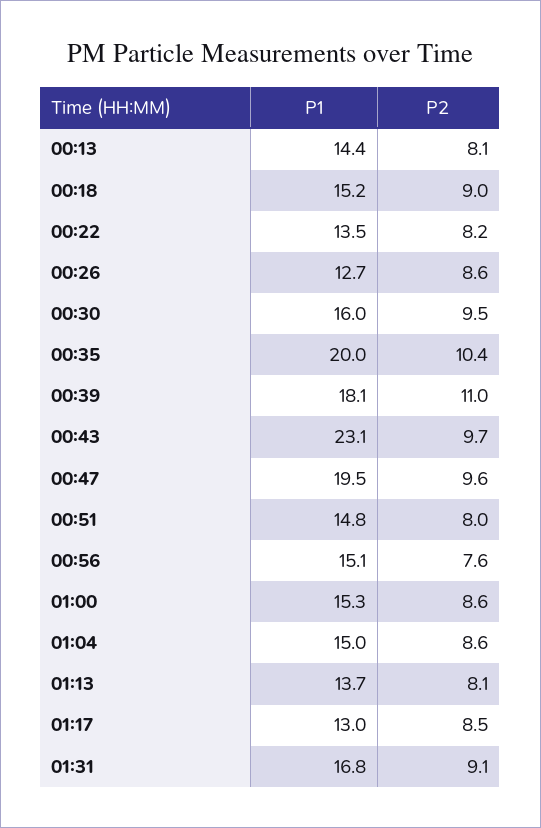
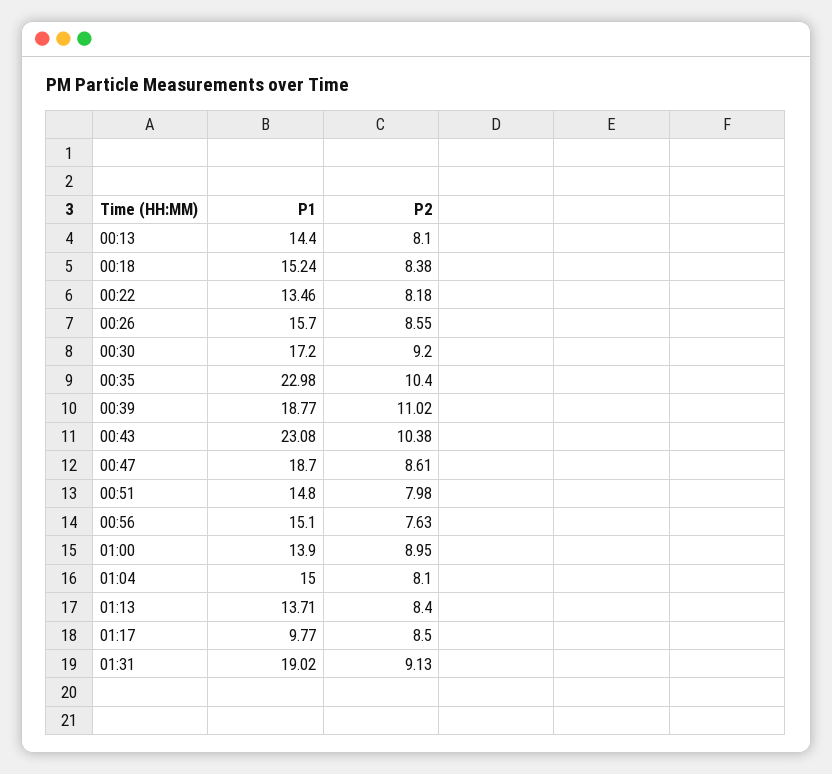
P2, 00:18: 9 -> 8.38
P1, 00:26: 12.7 -> 15.7
P1, 00:30: 16 -> 17.2
P2, 00:30: 9.5 -> 9.2
P1, 00:35: 20 -> 22.98
P1, 00:39: 18.1 -> 18.77
P2, 00:43: 9.7 -> 10.38
P1, 00:47: 19.5 -> 18.7
P2, 00:47: 9.6 -> 8.61
P1, 01:00: 15.3 -> 13.9
P2, 01:00: 8.6 -> 8.95
P2, 01:04: 8.6 -> 8.1
P2, 01:13: 8.1 -> 8.4
P1, 01:17: 13 -> 9.77
P1, 01:31: 16.8 -> 19.02

